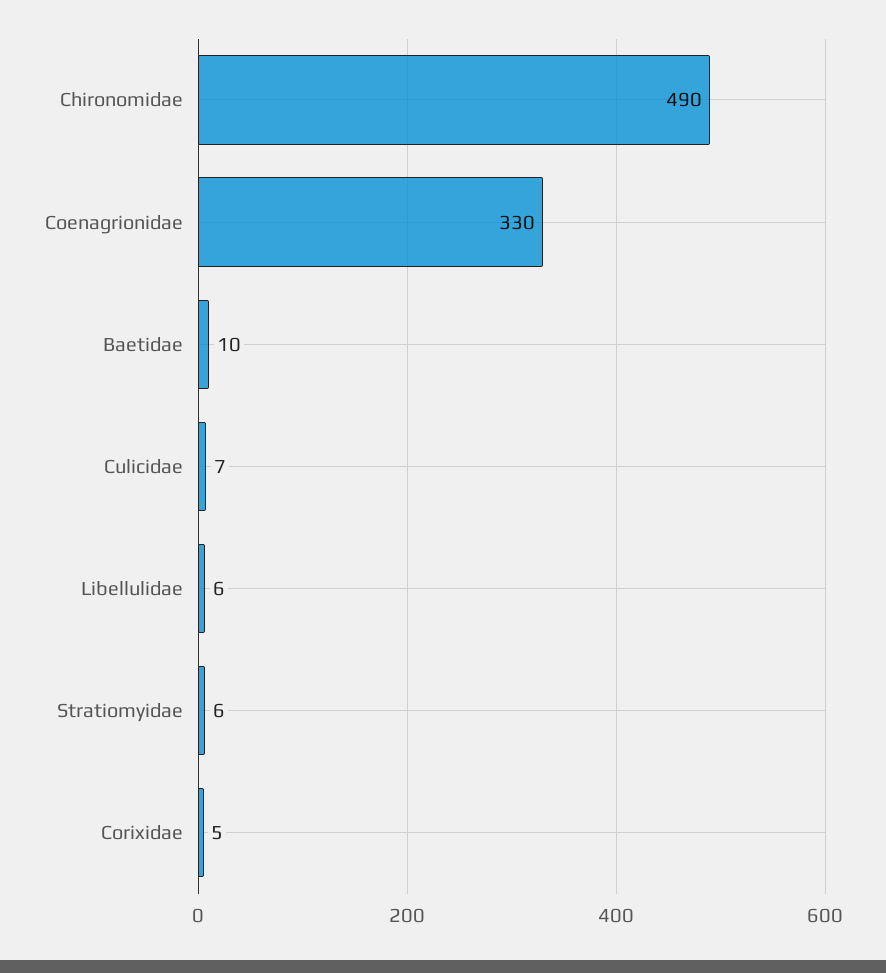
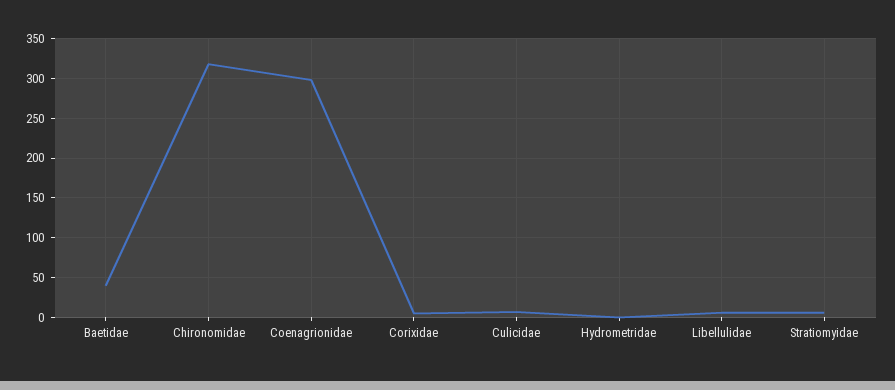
Chironomidae: 490 -> 320
Coenagrionidae: 330 -> 300
Baetidae: 10 -> 40
Hydrometridae: none -> 0

